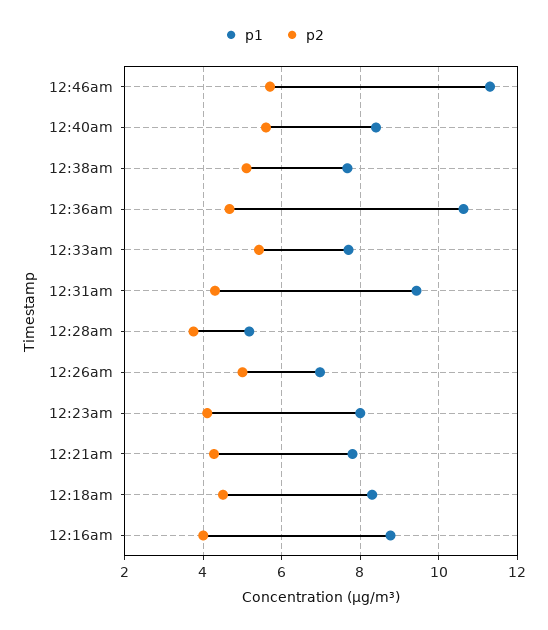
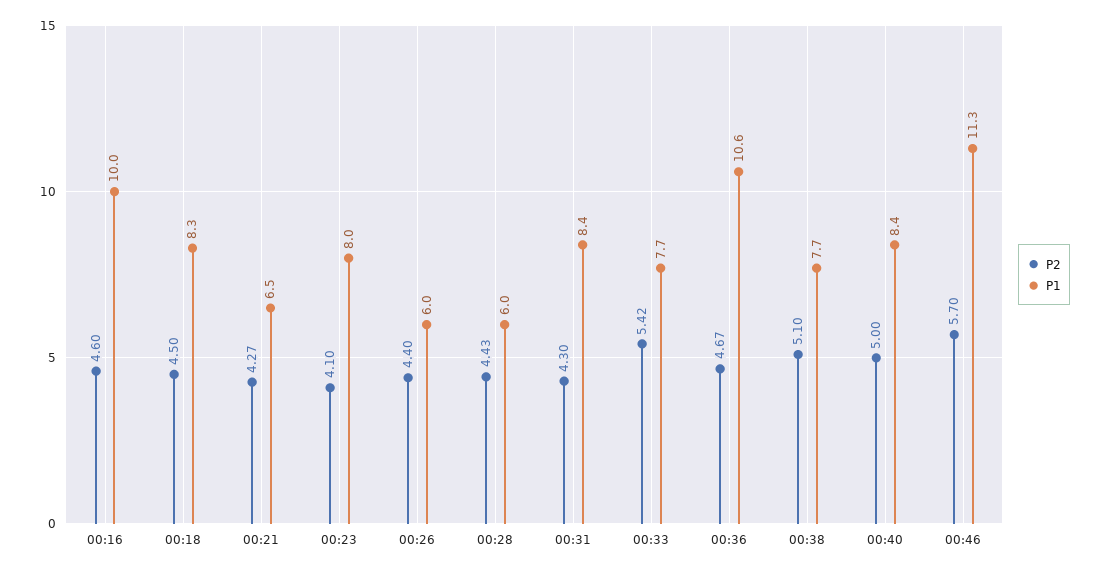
p2, 12:40am: 5.6 -> 5
p1, 12:31am: 9.4 -> 8.4
p1, 12:28am: 5.2 -> 6
p2, 12:28am: 3.8 -> 4.43
p1, 12:26am: 7 -> 6
p2, 12:26am: 5 -> 4.4
p1, 12:21am: 7.8 -> 6.5
p1, 12:16am: 8.8 -> 10
p2, 12:16am: 4 -> 4.6

